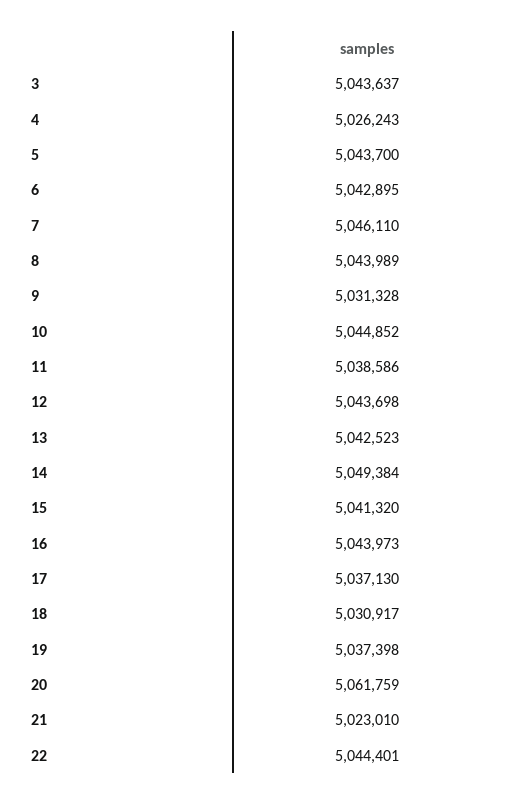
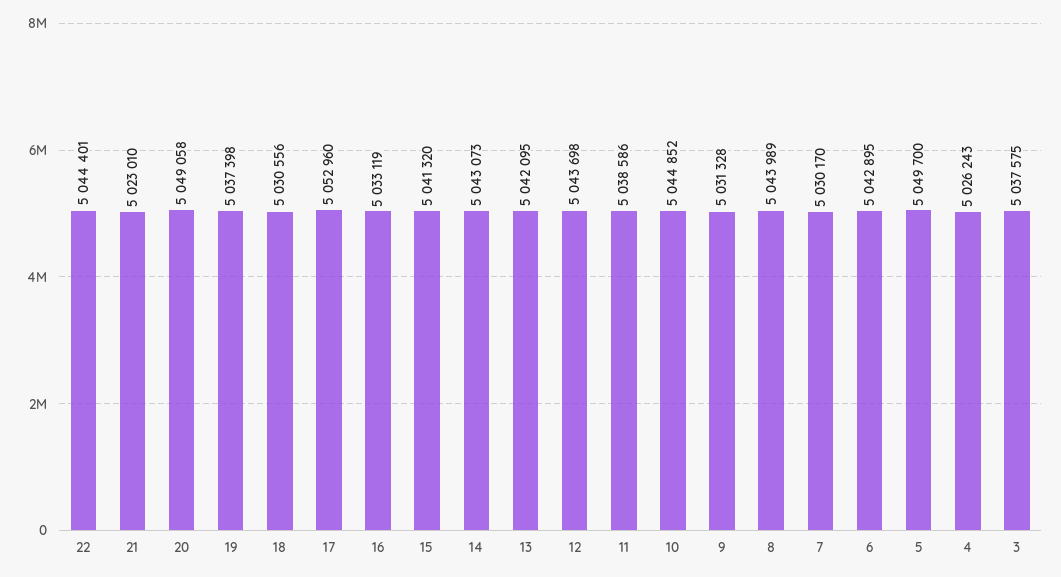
3: 5043637 -> 5037575
5: 5043700 -> 5049700
7: 5046110 -> 5030170
13: 5042523 -> 5042095
14: 5049384 -> 5043073
16: 5043973 -> 5033119
17: 5037130 -> 5052960
18: 5030917 -> 5030556
20: 5061759 -> 5049058

